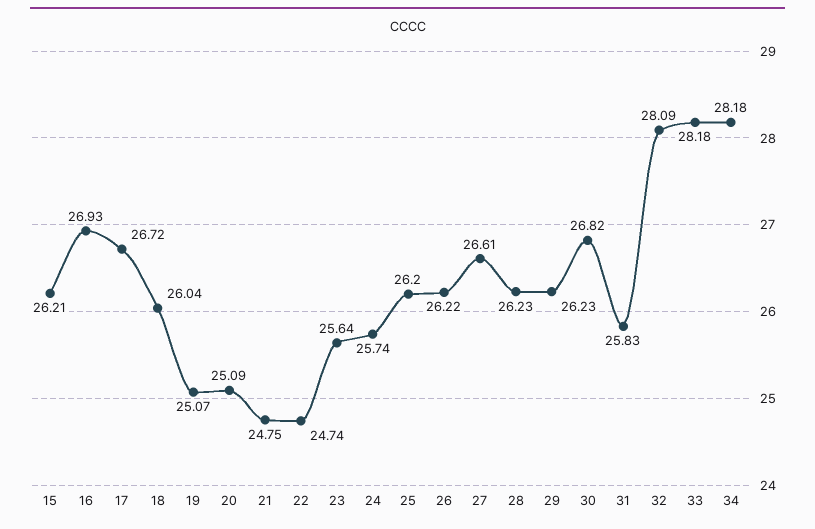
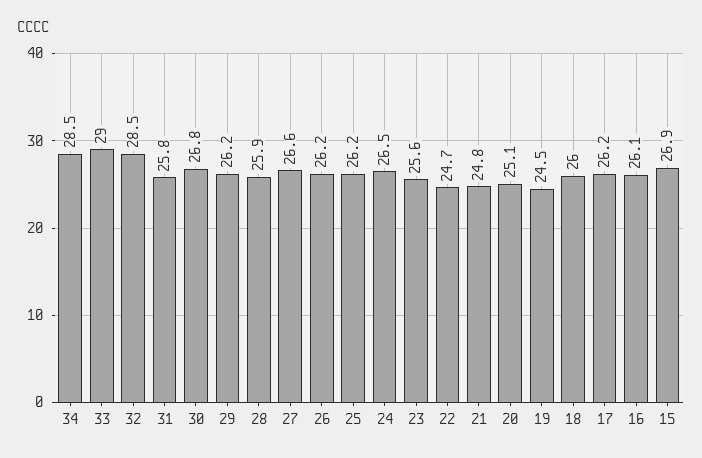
15: 26.21 -> 26.9
16: 26.93 -> 26.1
17: 26.72 -> 26.2
19: 25.07 -> 24.5
24: 25.74 -> 26.5
28: 26.23 -> 25.9
32: 28.09 -> 28.5
33: 28.18 -> 29
34: 28.18 -> 28.5

